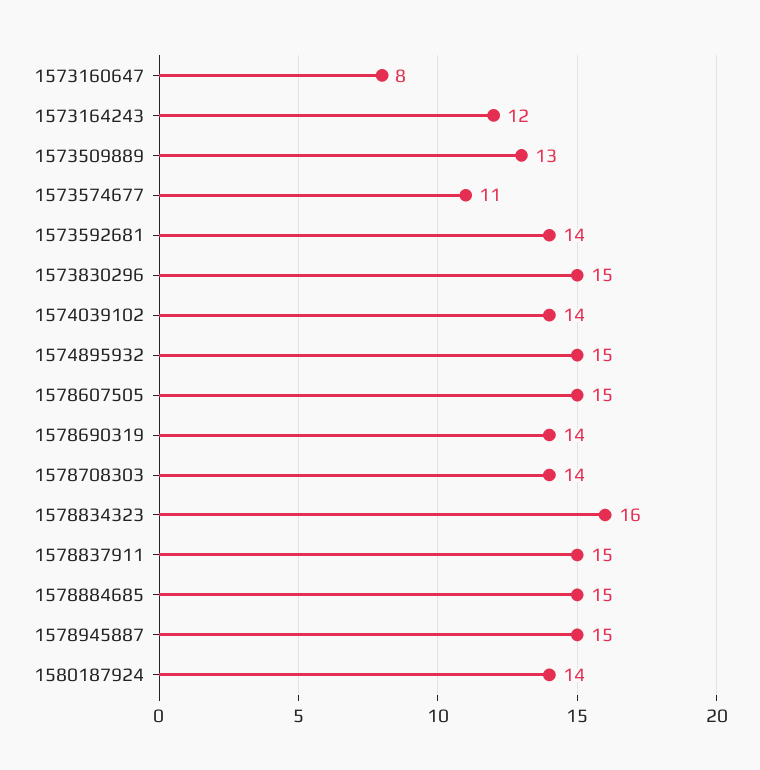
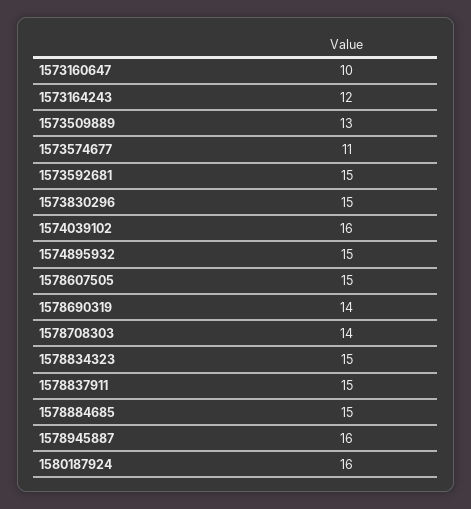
1573160647: 8 -> 10
1573592681: 14 -> 15
1574039102: 14 -> 16
1578834323: 16 -> 15
1578945887: 15 -> 16
1580187924: 14 -> 16

